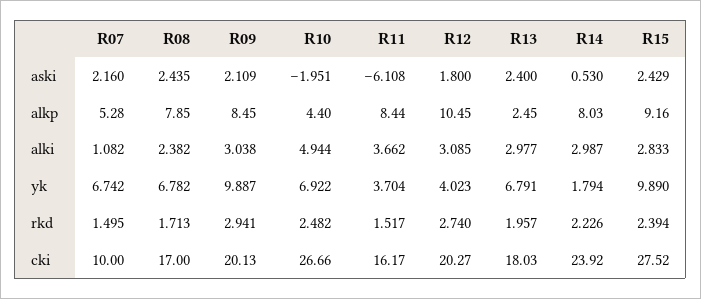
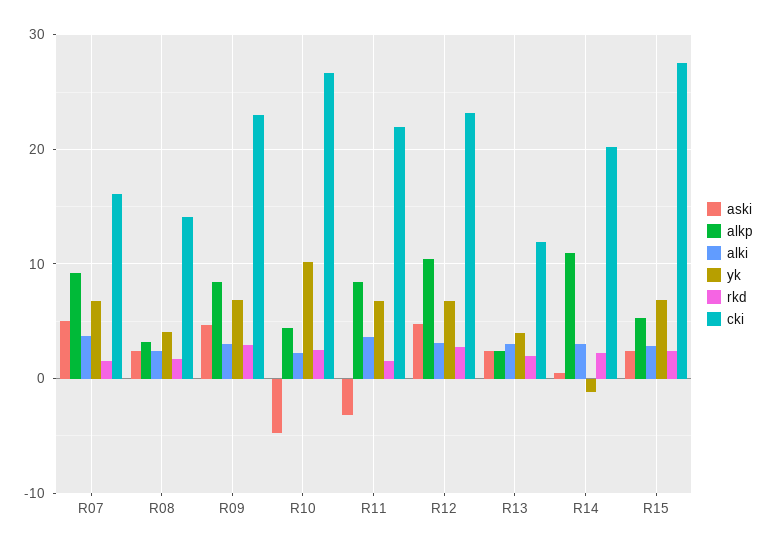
aski, R07: 2.16 -> 5
aski, R09: 2.109 -> 5
aski, R10: -1.951 -> -5
aski, R11: -6.108 -> -3
aski, R12: 1.8 -> 5
alkp, R07: 5.28 -> 9
alkp, R08: 7.85 -> 3
alkp, R14: 8.03 -> 11
alkp, R15: 9.16 -> 5
alki, R07: 1.082 -> 4
alki, R10: 4.944 -> 2
yk, R08: 6.782 -> 4
yk, R09: 9.887 -> 7
yk, R10: 6.922 -> 10
yk, R11: 3.704 -> 7
yk, R12: 4.023 -> 7
yk, R13: 6.791 -> 4
yk, R14: 1.794 -> -1
yk, R15: 9.89 -> 7
cki, R07: 10 -> 16
cki, R08: 17 -> 14
cki, R09: 20.13 -> 23
cki, R11: 16.17 -> 22
cki, R12: 20.27 -> 23
cki, R13: 18.03 -> 12
cki, R14: 23.92 -> 20

